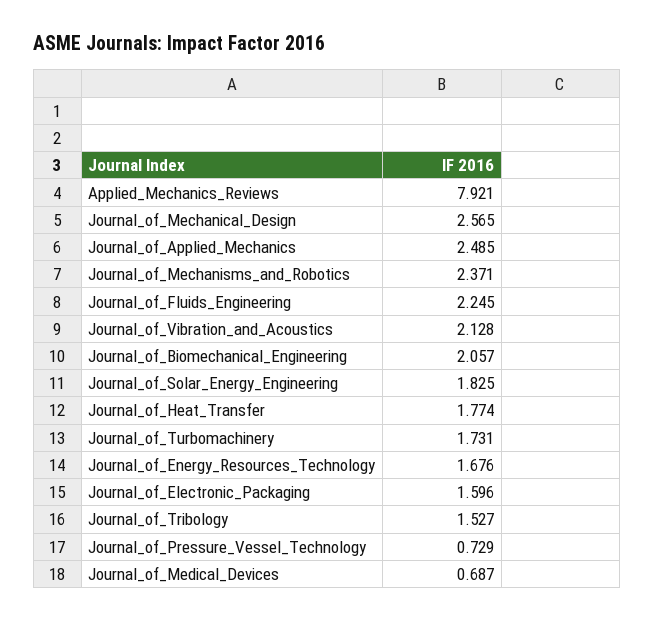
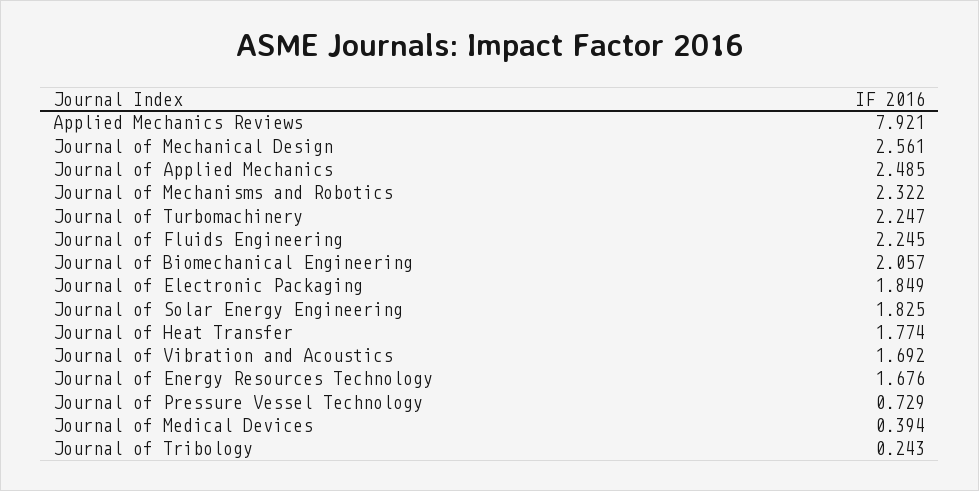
Journal_of_Mechanical_Design: 2.565 -> 2.561
Journal_of_Mechanisms_and_Robotics: 2.371 -> 2.322
Journal_of_Vibration_and_Acoustics: 2.128 -> 1.692
Journal_of_Turbomachinery: 1.731 -> 2.247
Journal_of_Electronic_Packaging: 1.596 -> 1.849
Journal_of_Tribology: 1.527 -> 0.243
Journal_of_Medical_Devices: 0.687 -> 0.394

